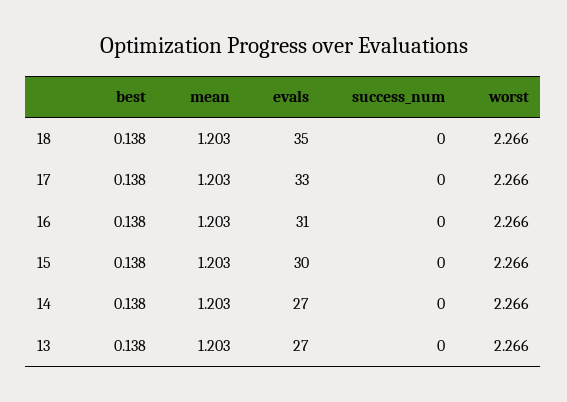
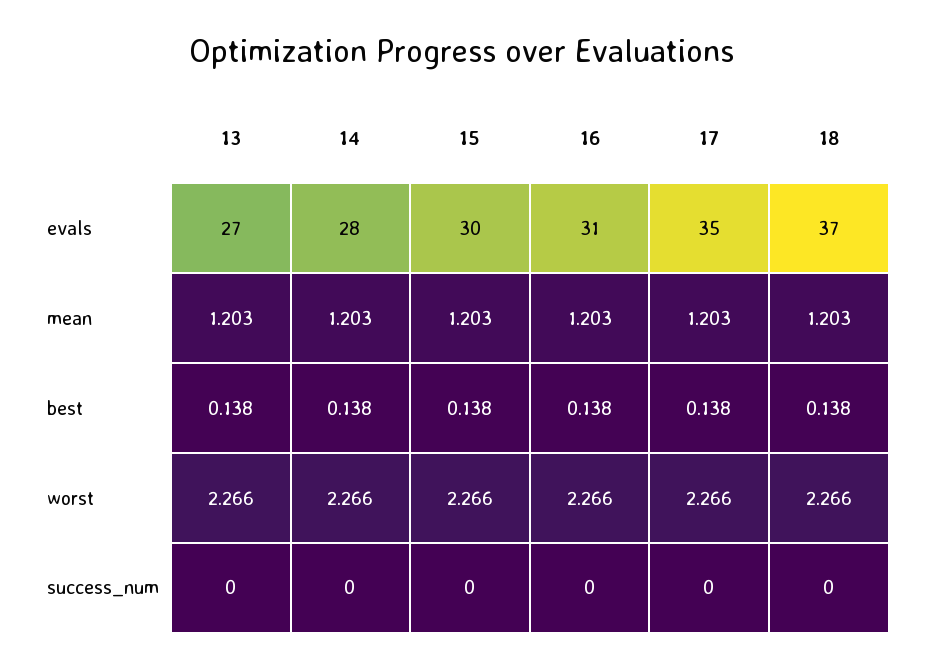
evals, 18: 35 -> 37
evals, 17: 33 -> 35
evals, 14: 27 -> 28

